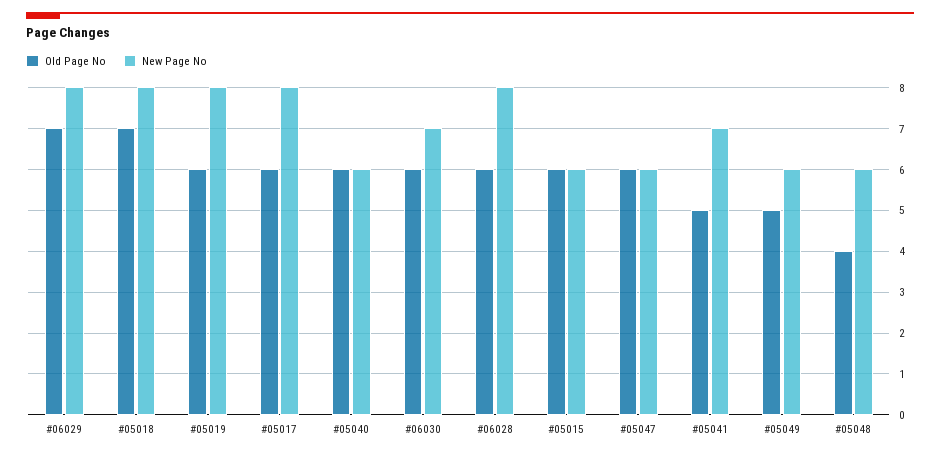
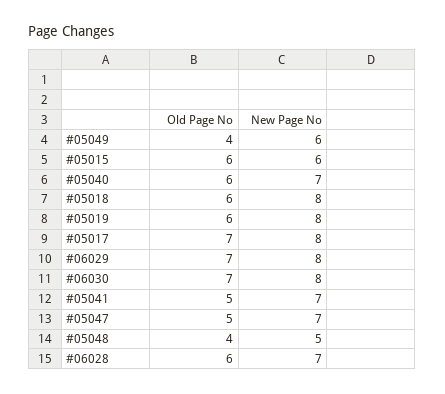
Old Page No, #05018: 7 -> 6
Old Page No, #05017: 6 -> 7
New Page No, #05040: 6 -> 7
Old Page No, #06030: 6 -> 7
New Page No, #06030: 7 -> 8
New Page No, #06028: 8 -> 7
Old Page No, #05047: 6 -> 5
New Page No, #05047: 6 -> 7
Old Page No, #05049: 5 -> 4
New Page No, #05048: 6 -> 5

